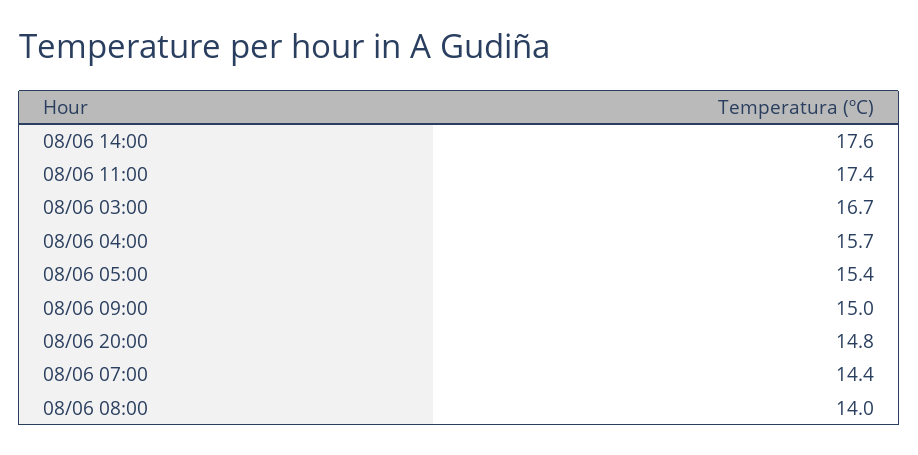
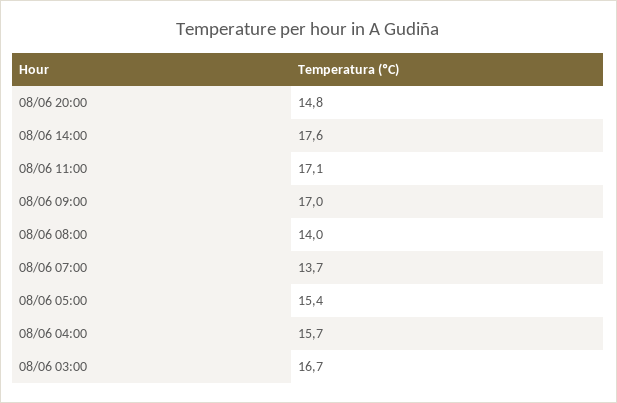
08/06 11:00: 17.4 -> 17.1
08/06 09:00: 15 -> 17
08/06 07:00: 14.4 -> 13.7

